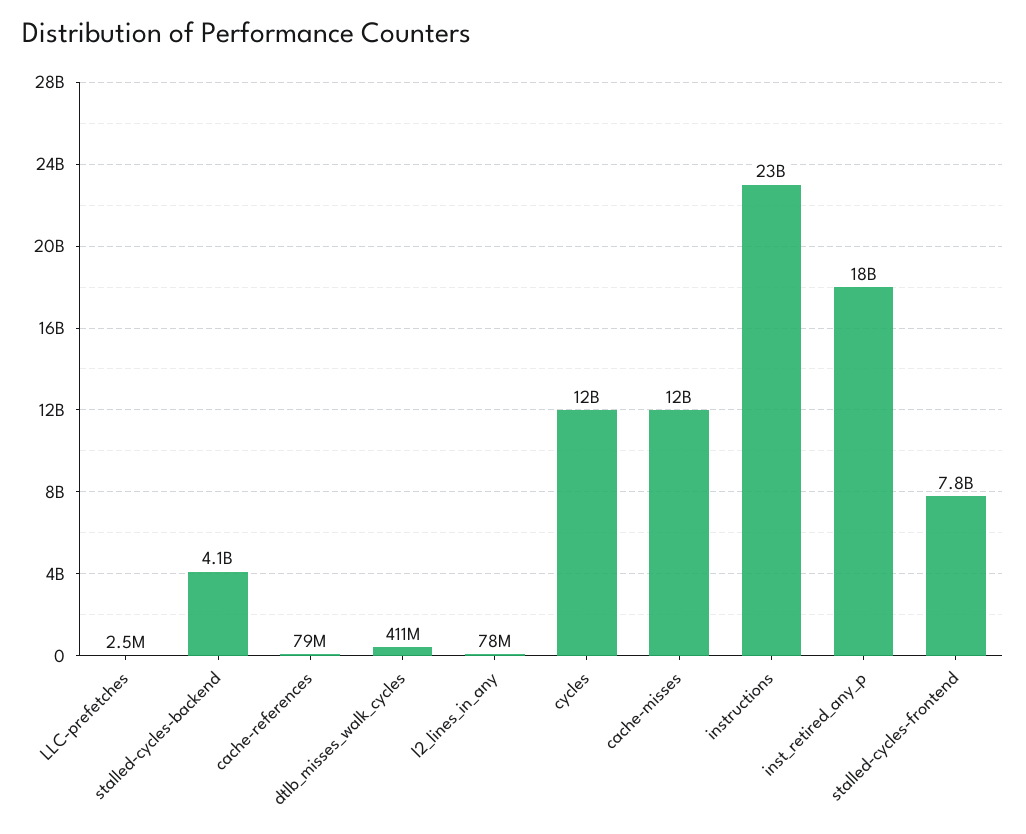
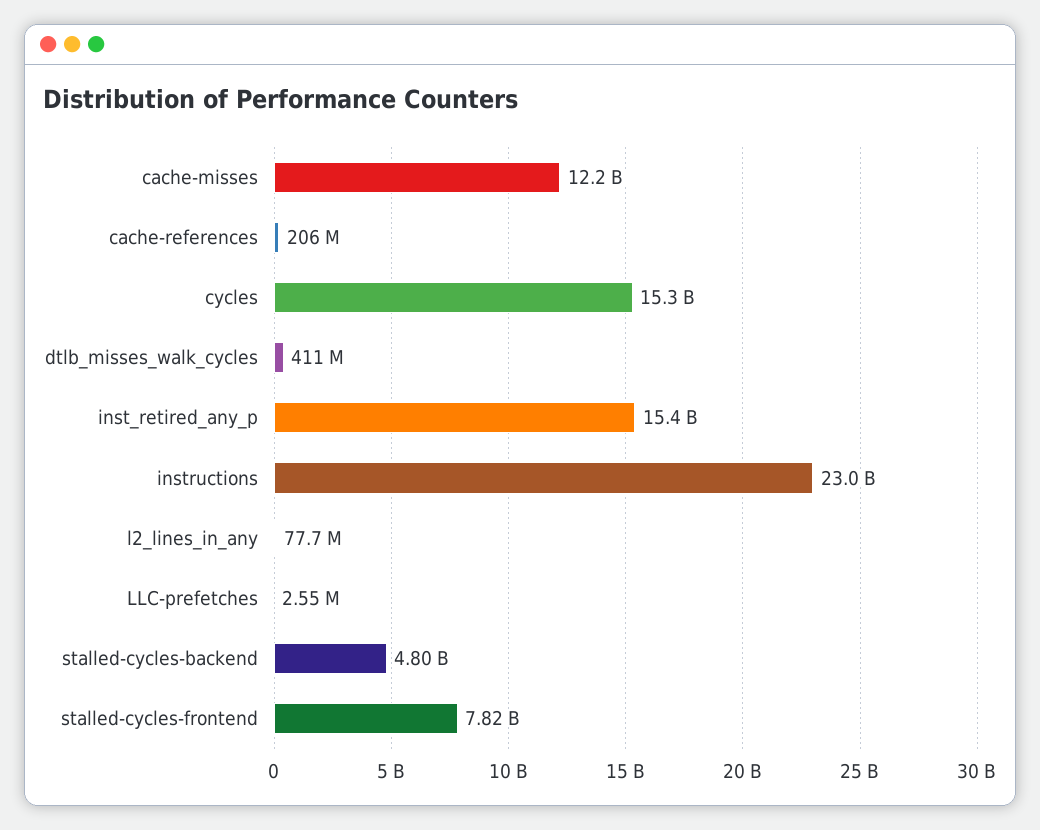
stalled-cycles-backend: 4100000000 -> 4800000000
cache-references: 79000000 -> 206000000
cycles: 12000000000 -> 15300000000
inst_retired_any_p: 18000000000 -> 15400000000

